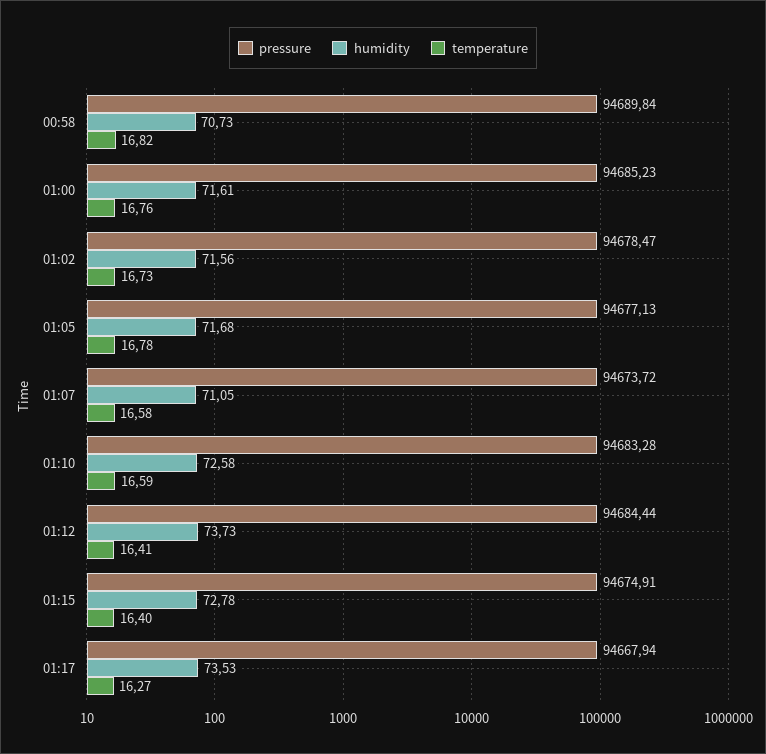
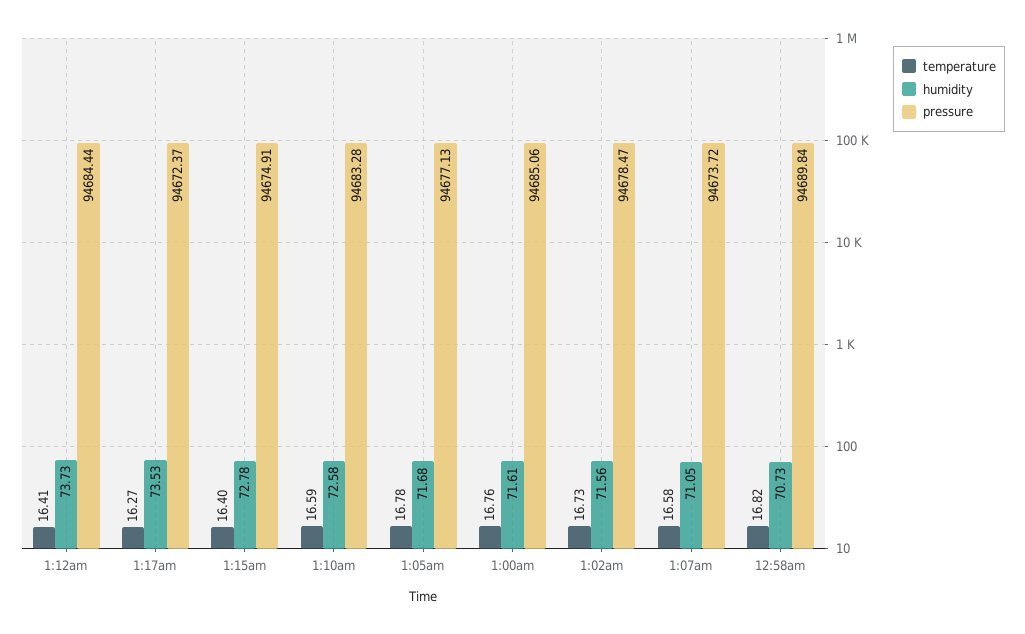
pressure, 01:00: 94685.23 -> 94685.06
pressure, 01:17: 94667.94 -> 94672.37

